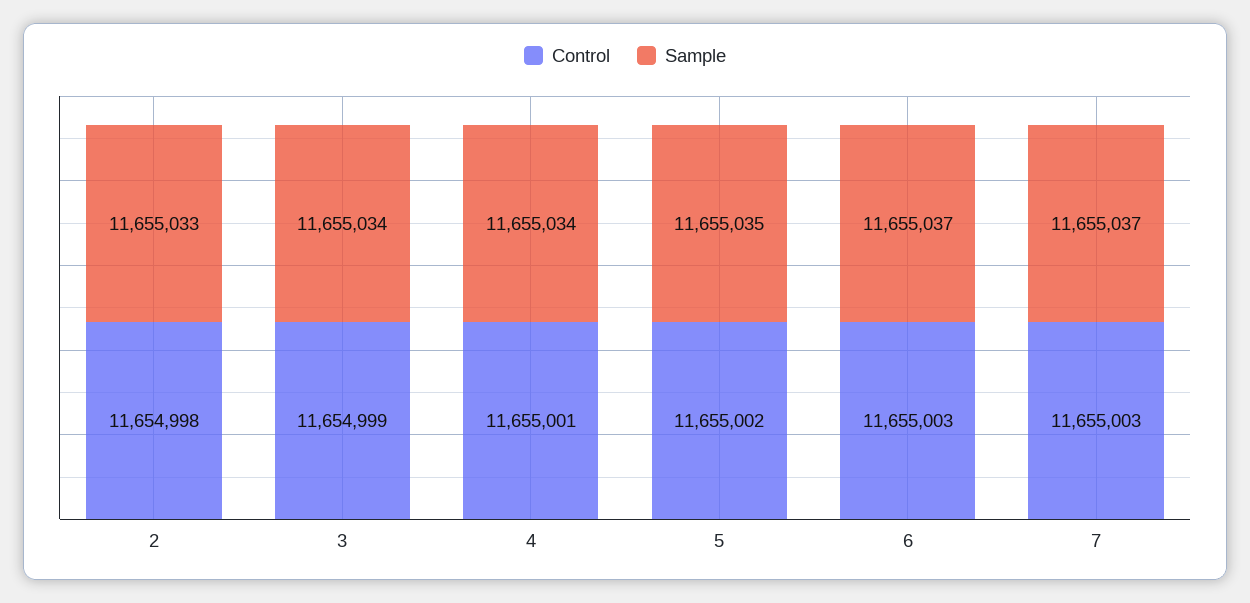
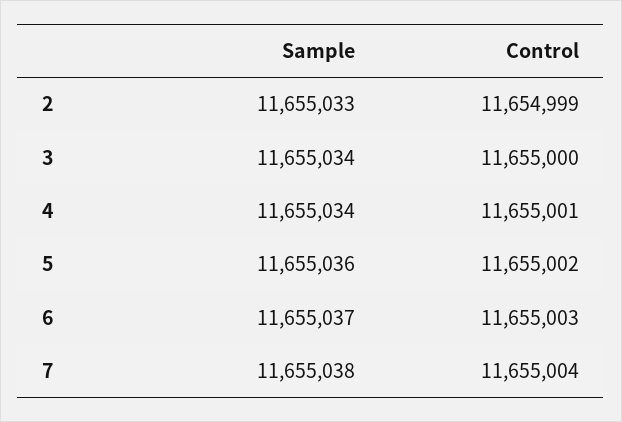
Control, 2: 11654998 -> 11654999
Control, 3: 11654999 -> 11655000
Sample, 5: 11655035 -> 11655036
Control, 7: 11655003 -> 11655004
Sample, 7: 11655037 -> 11655038

